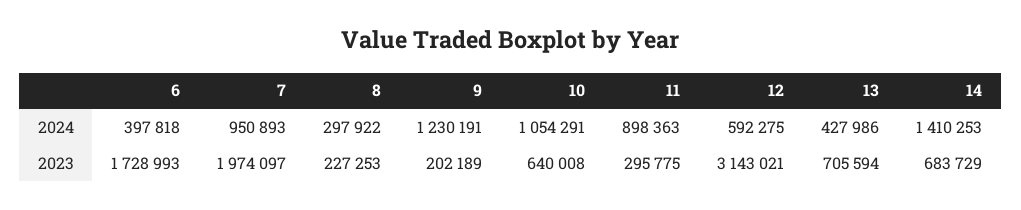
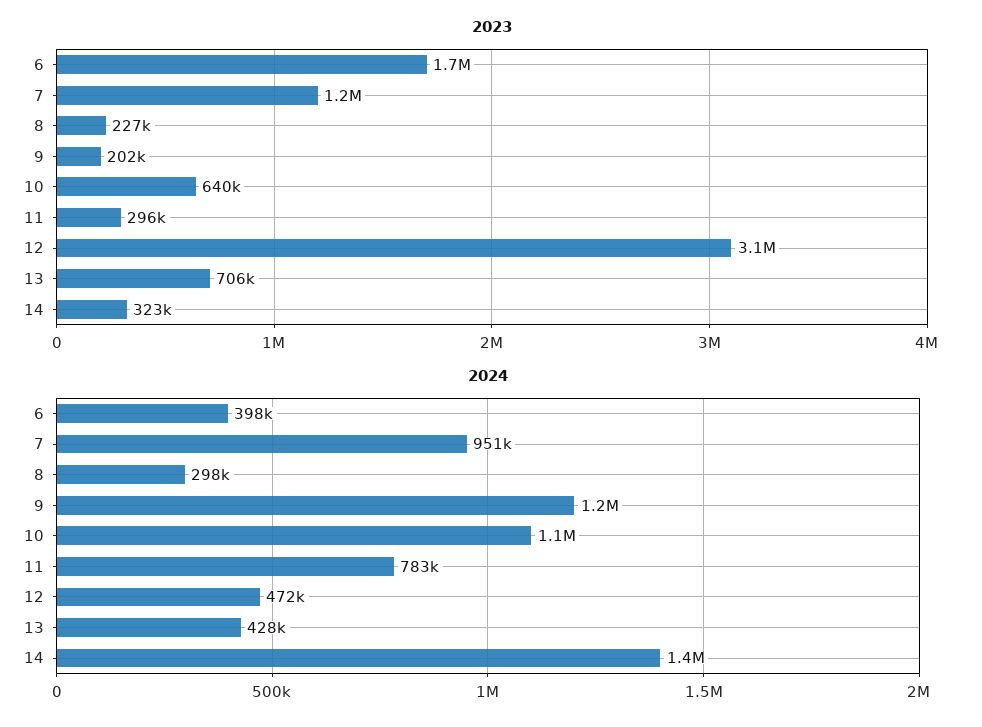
2024, 11: 898363 -> 783000
2024, 12: 592275 -> 472000
2023, 7: 1974097 -> 1200000
2023, 14: 683729 -> 323000

